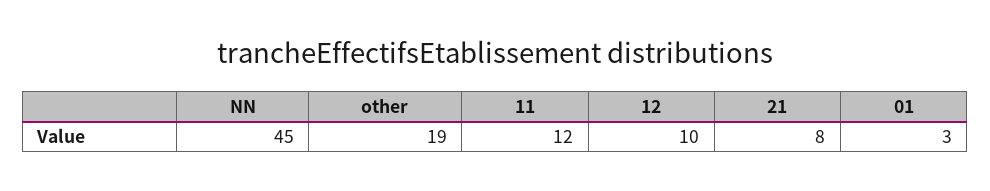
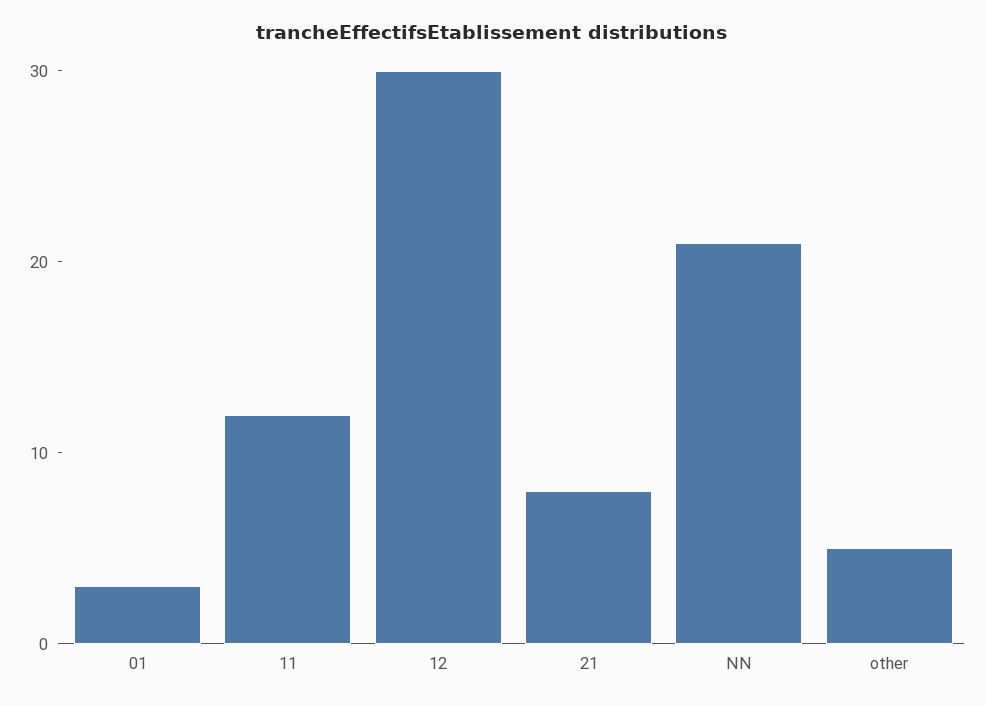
NN: 45 -> 21
other: 19 -> 5
12: 10 -> 30

